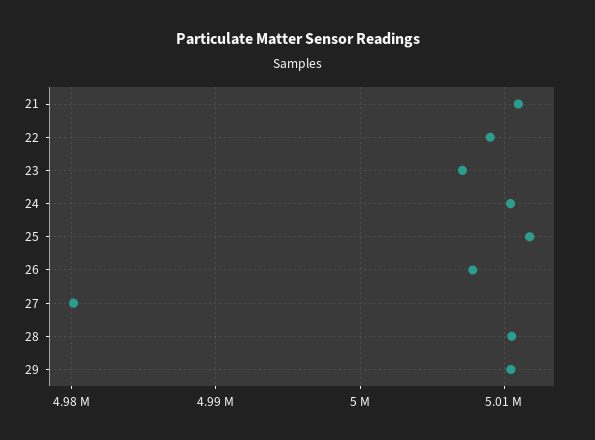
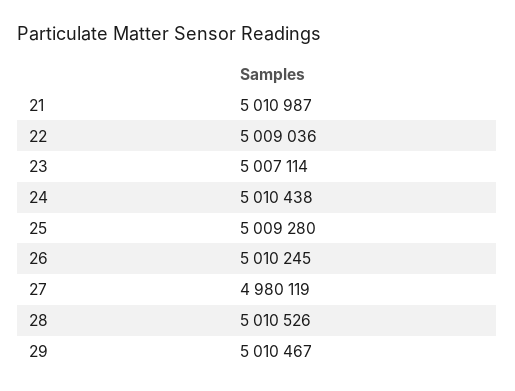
25: 5012000 -> 5009280
26: 5008000 -> 5010245

